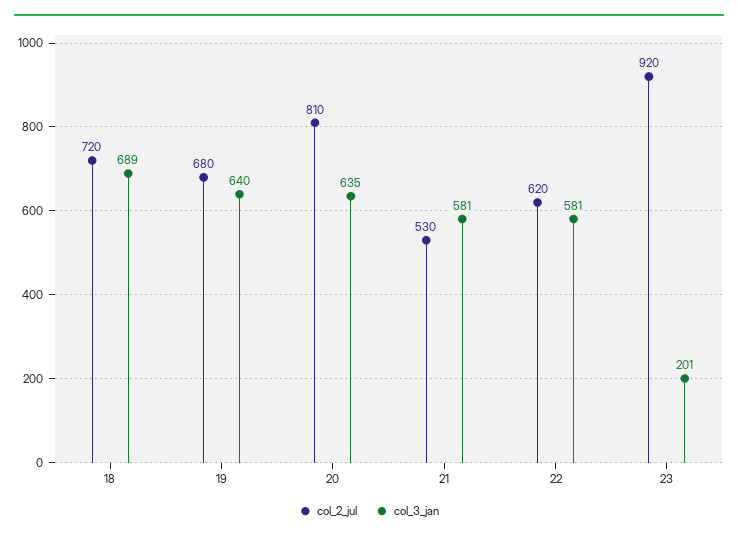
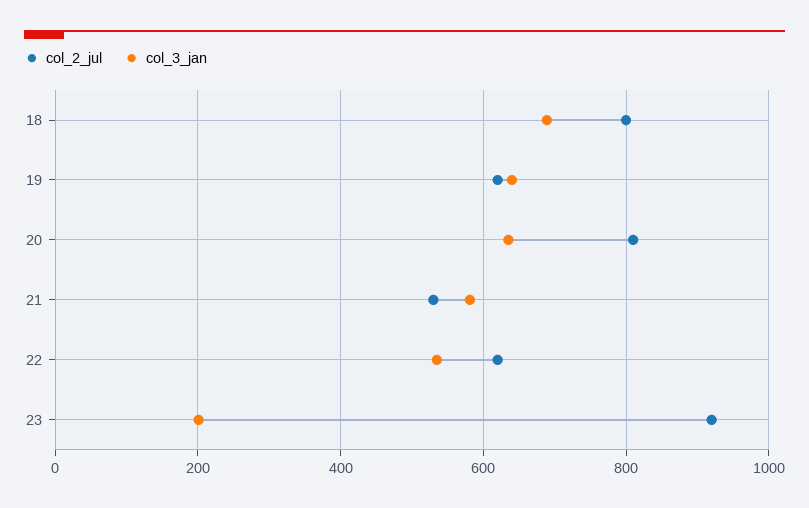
col_2_jul, 18: 720 -> 800
col_2_jul, 19: 680 -> 620
col_3_jan, 22: 581 -> 540

